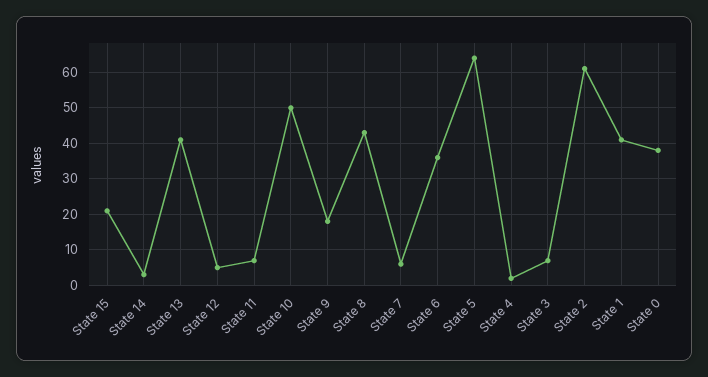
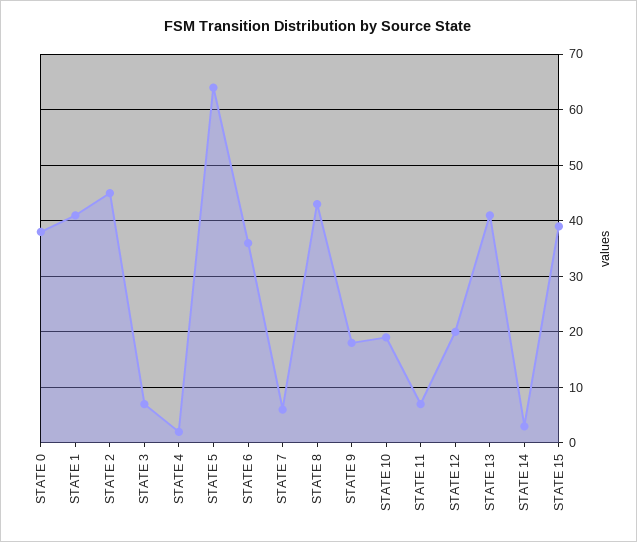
State 15: 20 -> 40
State 12: 5 -> 20
State 10: 50 -> 20
State 2: 60 -> 45

